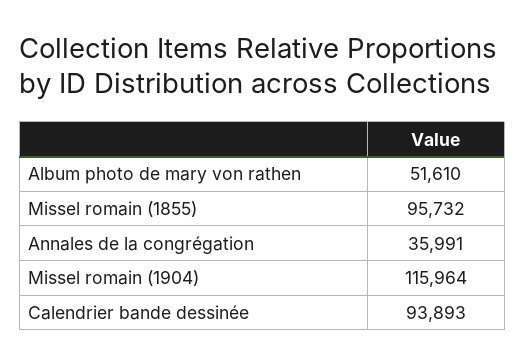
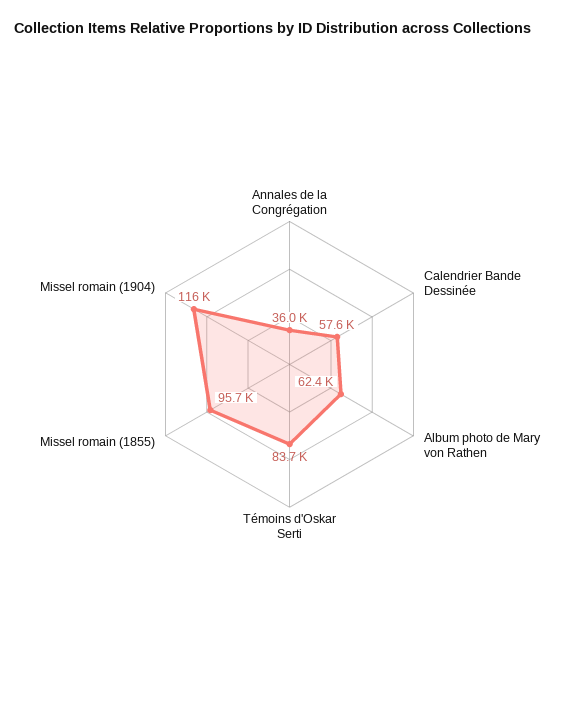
Album photo de mary von rathen: 51610 -> 62400
Calendrier bande dessinée: 93893 -> 57600
Témoins d'Oskar Serti: none -> 83700

